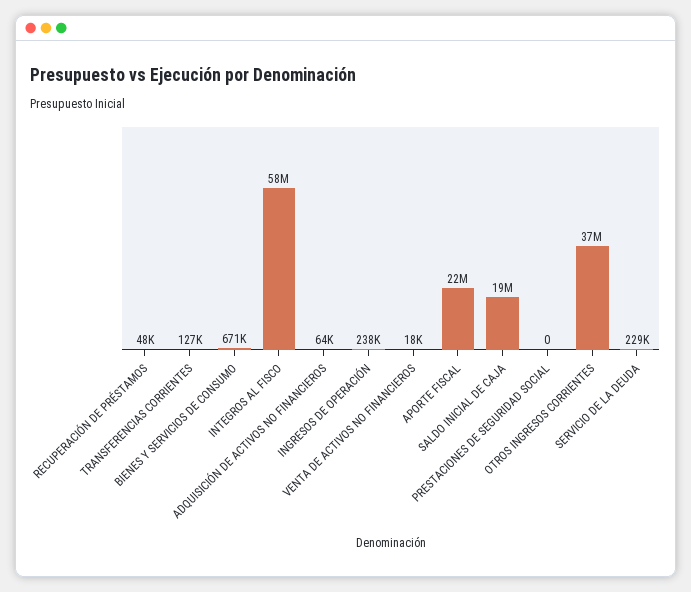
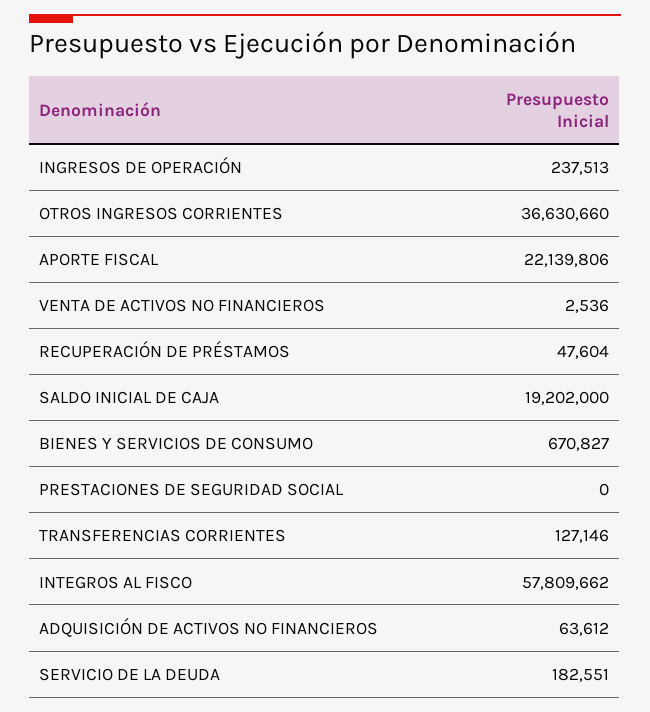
VENTA DE ACTIVOS NO FINANCIEROS: 18000 -> 2536
SERVICIO DE LA DEUDA: 229000 -> 182551

